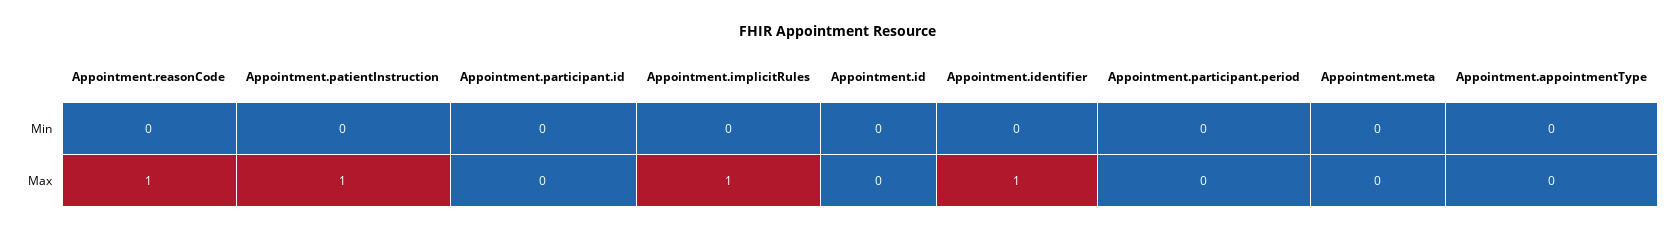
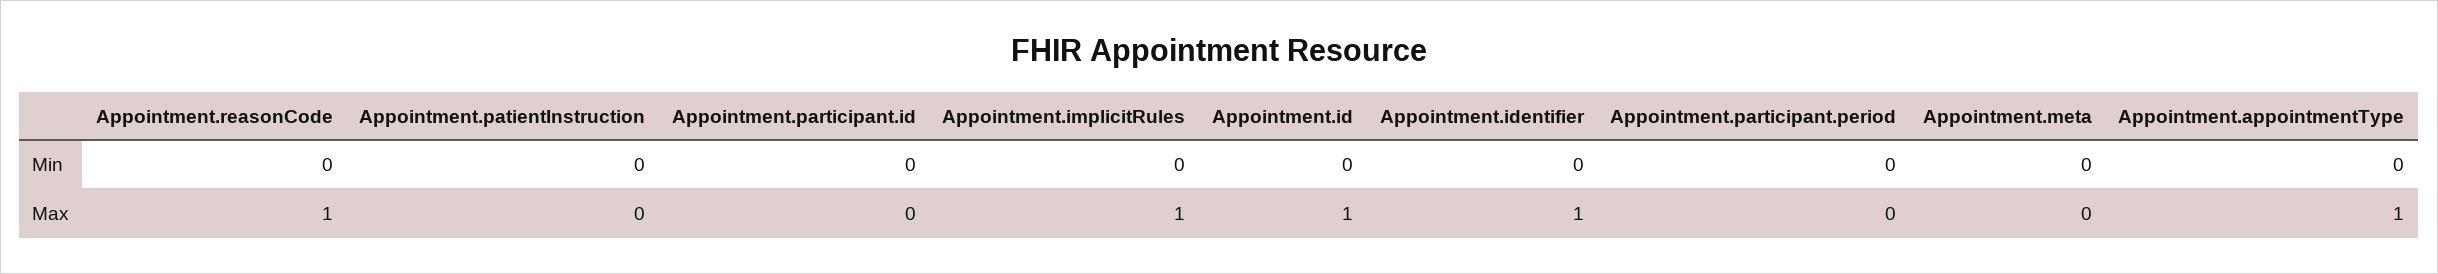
Appointment.patientInstruction, Max: 1 -> 0
Appointment.id, Max: 0 -> 1
Appointment.appointmentType, Max: 0 -> 1

